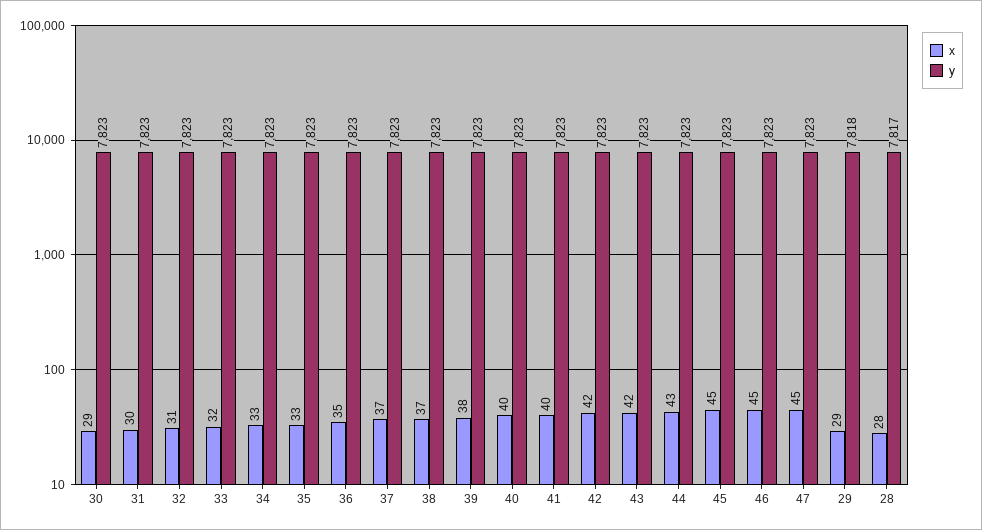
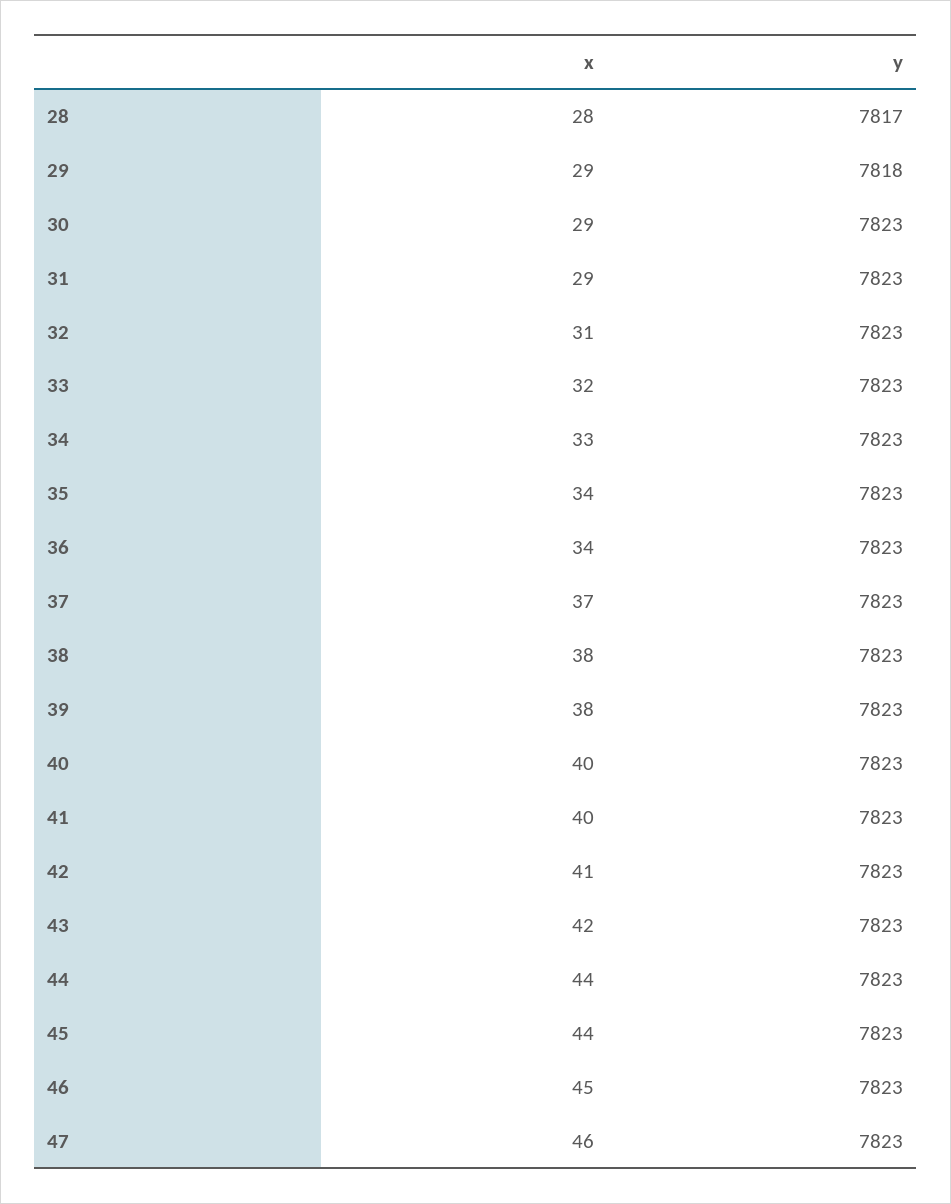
x, 31: 30 -> 29
x, 35: 33 -> 34
x, 36: 35 -> 34
x, 38: 37 -> 38
x, 42: 42 -> 41
x, 44: 43 -> 44
x, 45: 45 -> 44
x, 47: 45 -> 46

